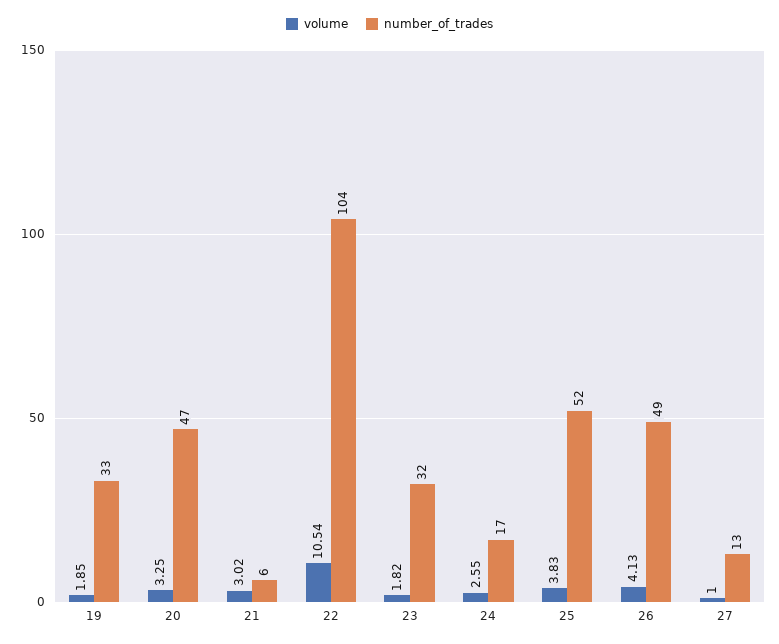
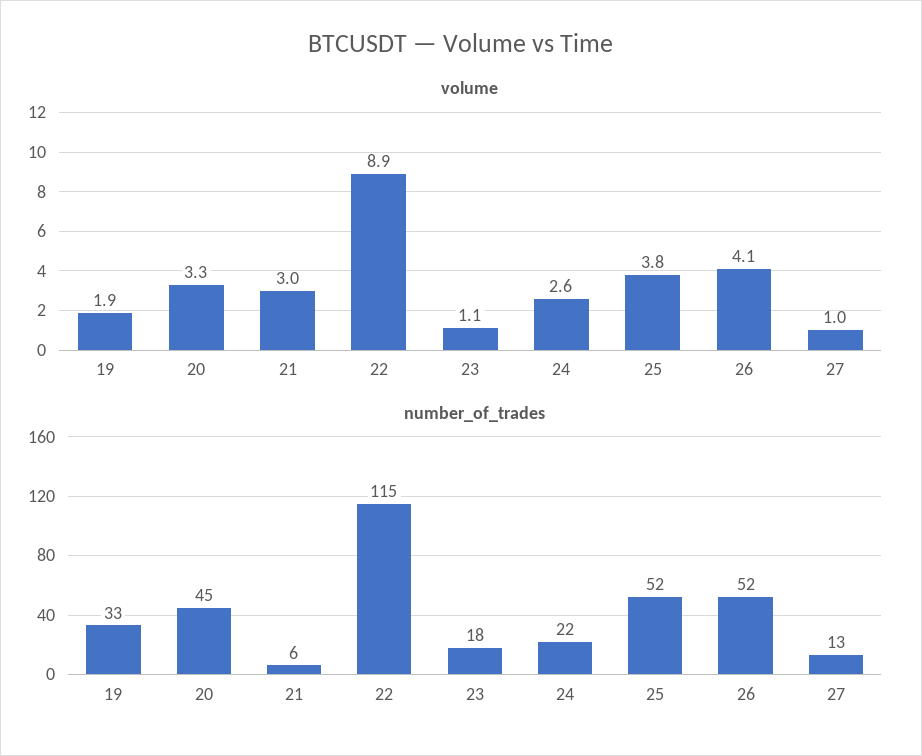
number_of_trades, 20: 47 -> 45
volume, 22: 10.54 -> 8.9
number_of_trades, 22: 104 -> 115
volume, 23: 1.82 -> 1.1
number_of_trades, 23: 32 -> 18
number_of_trades, 24: 17 -> 22
number_of_trades, 26: 49 -> 52

